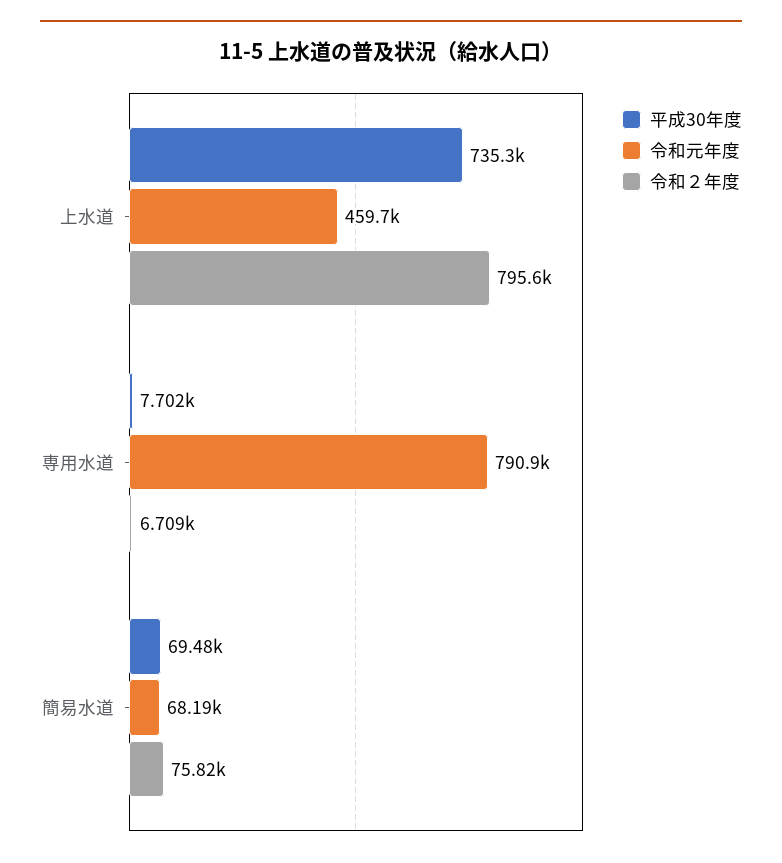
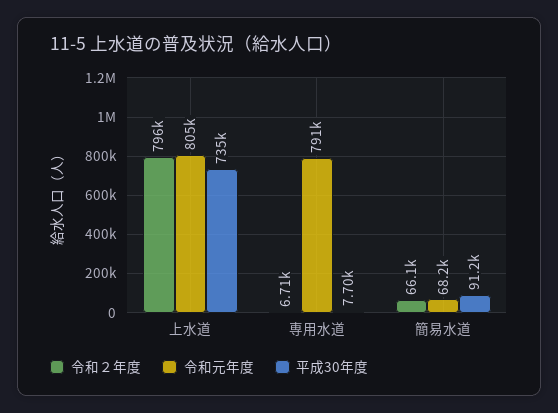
令和元年度, 上水道: 459700 -> 805000
平成30年度, 簡易水道: 69480 -> 91200
令和２年度, 簡易水道: 75820 -> 66100

